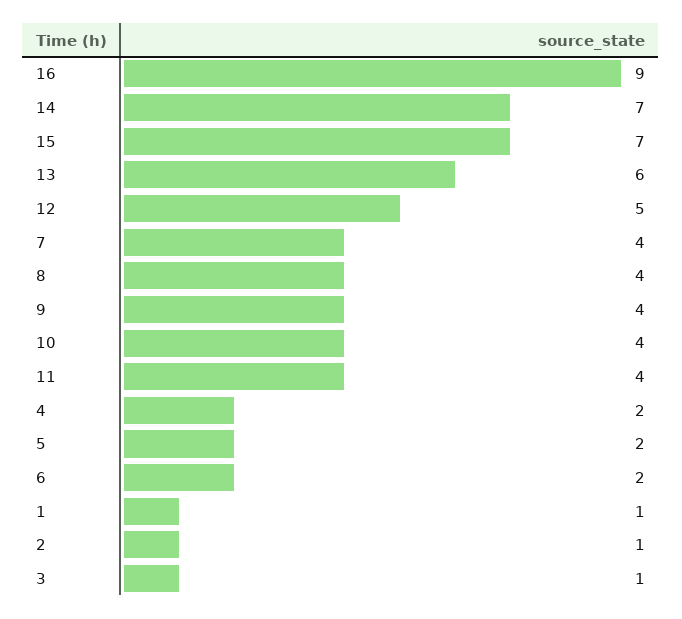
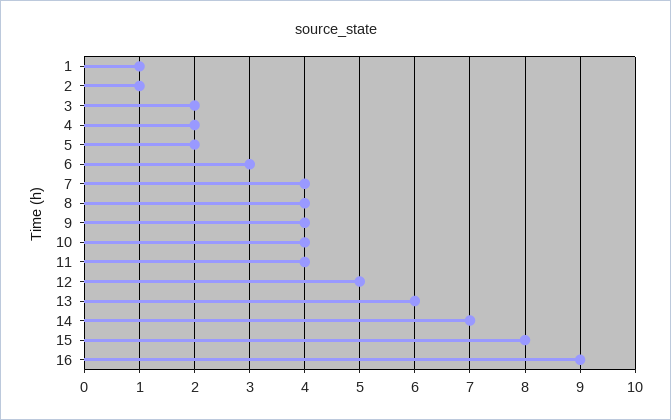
15: 7 -> 8
6: 2 -> 3
3: 1 -> 2

